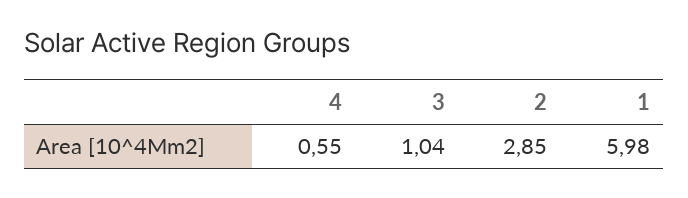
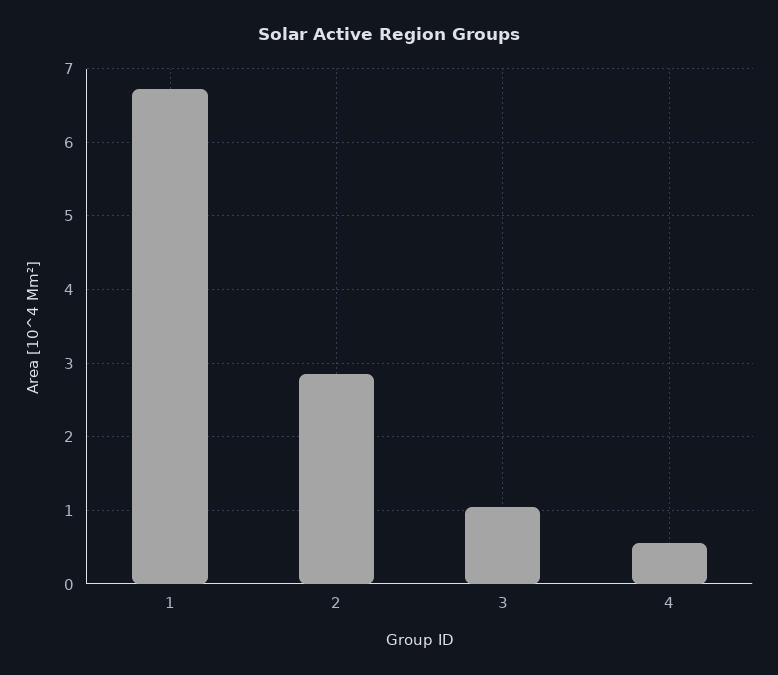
1: 5.98 -> 6.7

